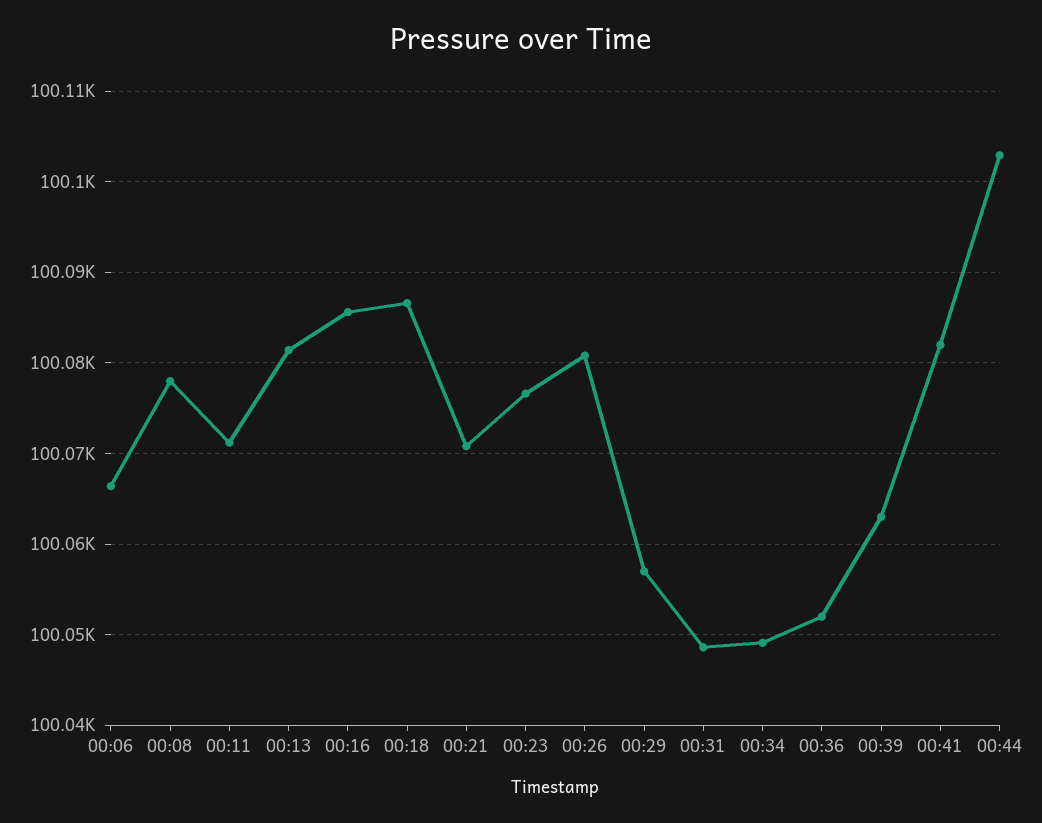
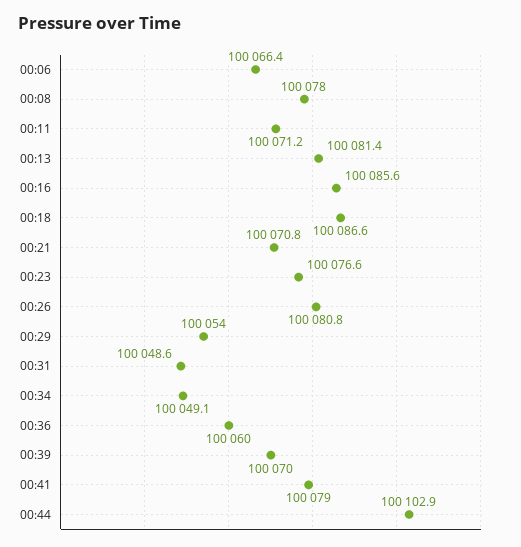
00:29: 100057 -> 100054
00:36: 100052 -> 100060
00:39: 100063 -> 100070
00:41: 100082 -> 100079

